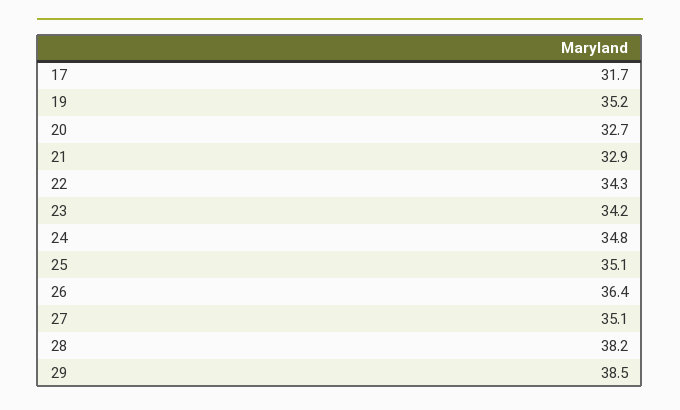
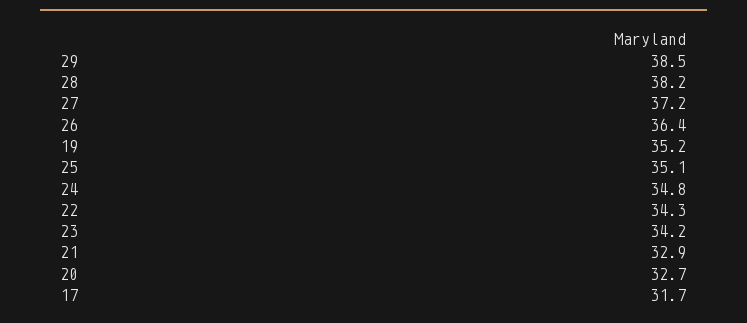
27: 35.1 -> 37.2

